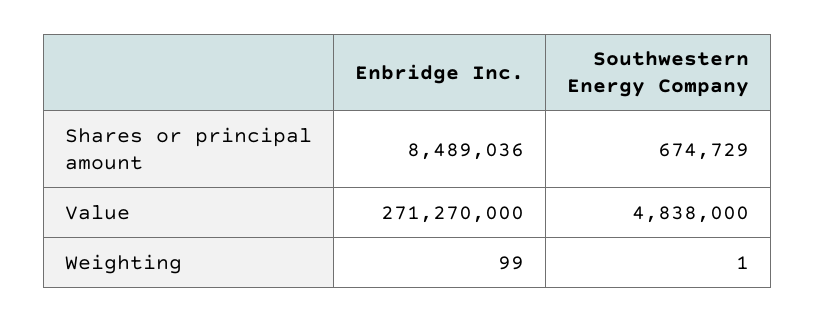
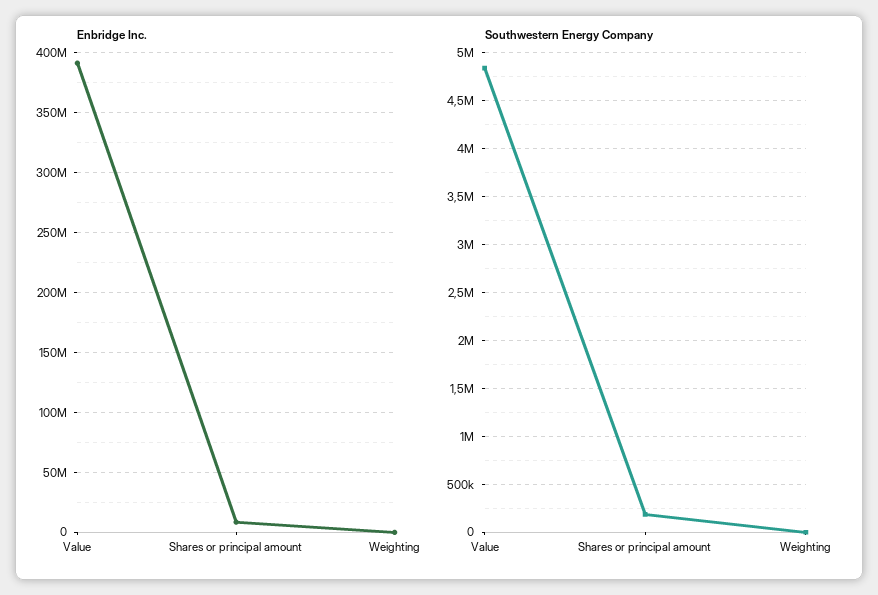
Southwestern Energy Company, Shares or principal amount: 674729 -> 200000
Enbridge Inc., Value: 271270000 -> 390000000

